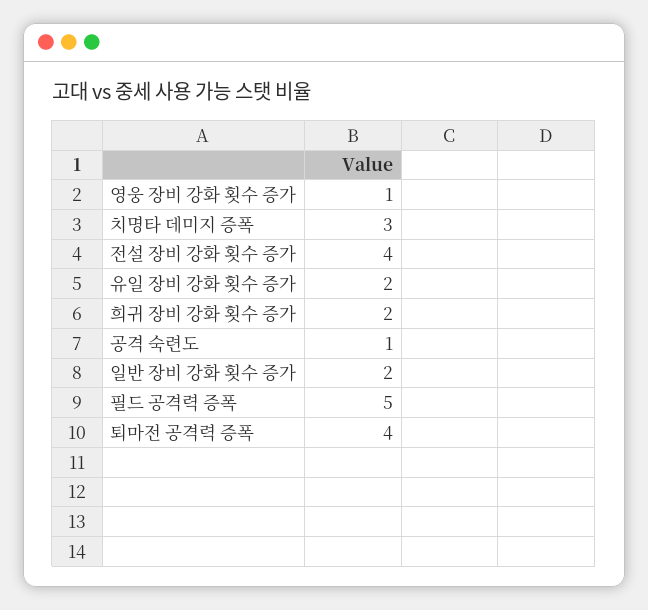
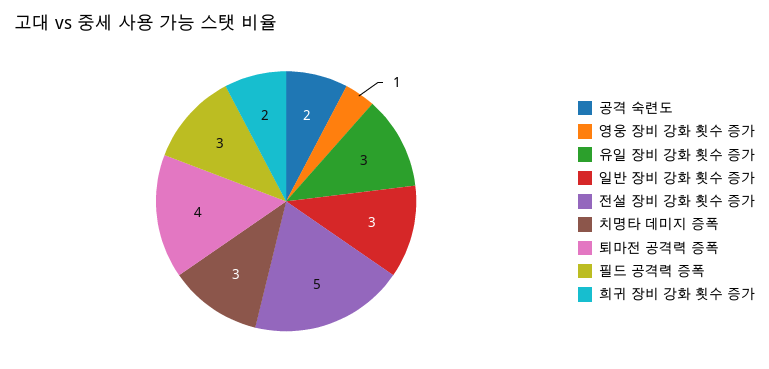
전설 장비 강화 횟수 증가: 4 -> 5
유일 장비 강화 횟수 증가: 2 -> 3
공격 숙련도: 1 -> 2
일반 장비 강화 횟수 증가: 2 -> 3
필드 공격력 증폭: 5 -> 3

